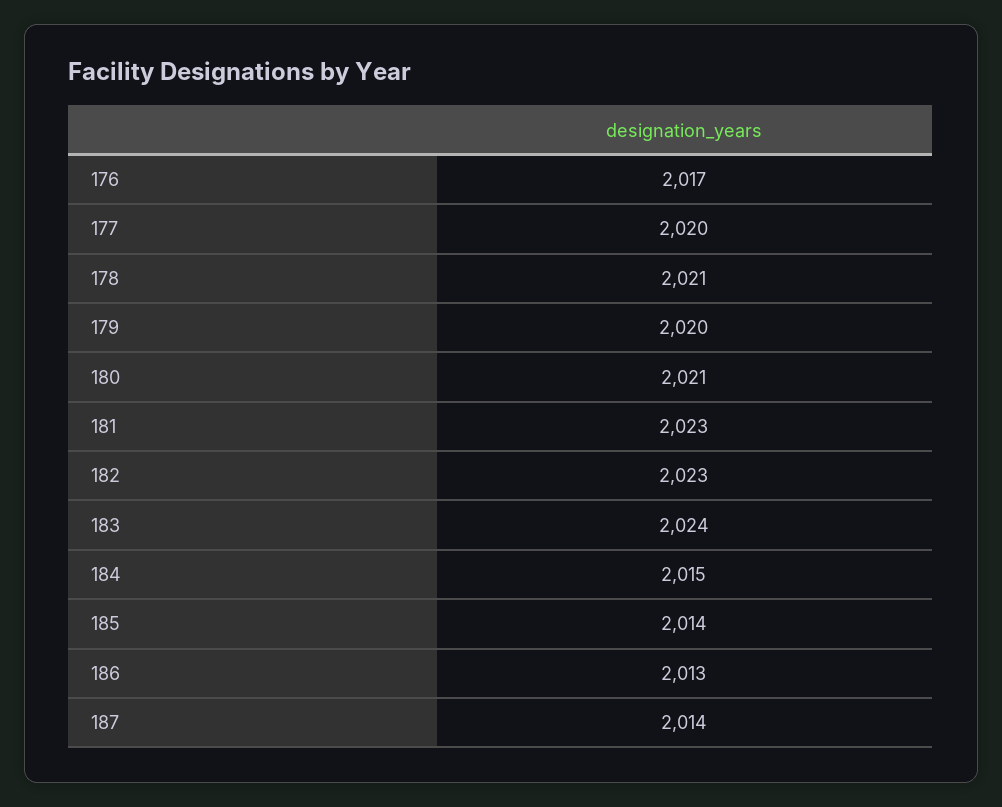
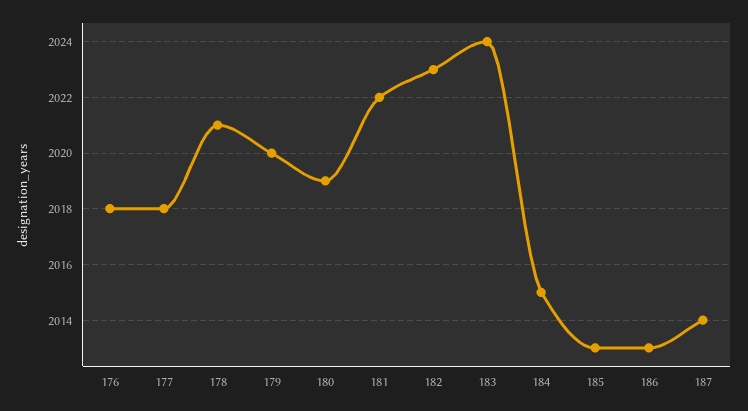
176: 2017 -> 2018
177: 2020 -> 2018
180: 2021 -> 2019
181: 2023 -> 2022
185: 2014 -> 2013

